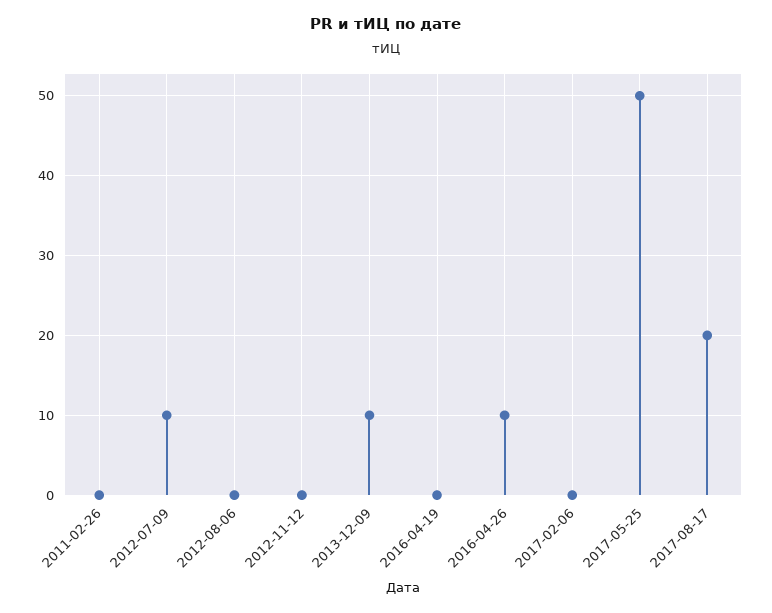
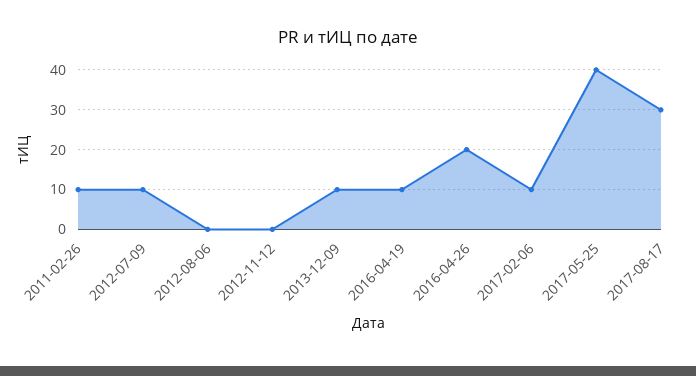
2011-02-26: 0 -> 10
2016-04-19: 0 -> 10
2016-04-26: 10 -> 20
2017-02-06: 0 -> 10
2017-05-25: 50 -> 40
2017-08-17: 20 -> 30

